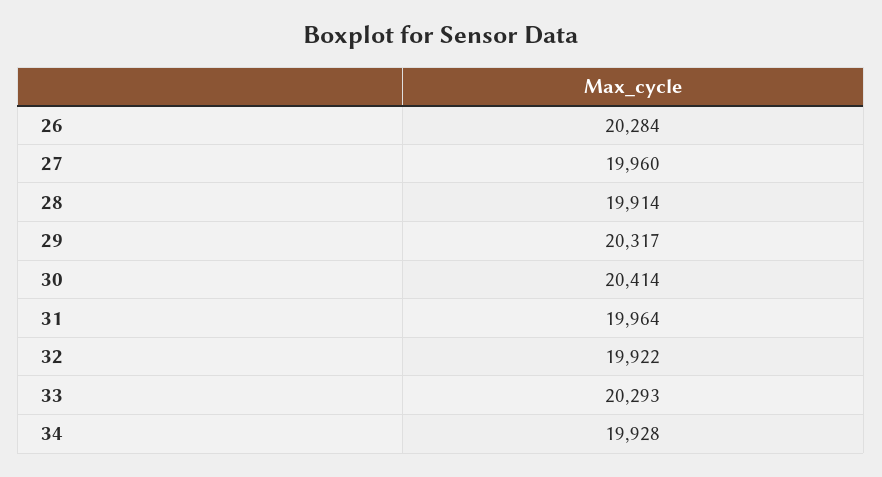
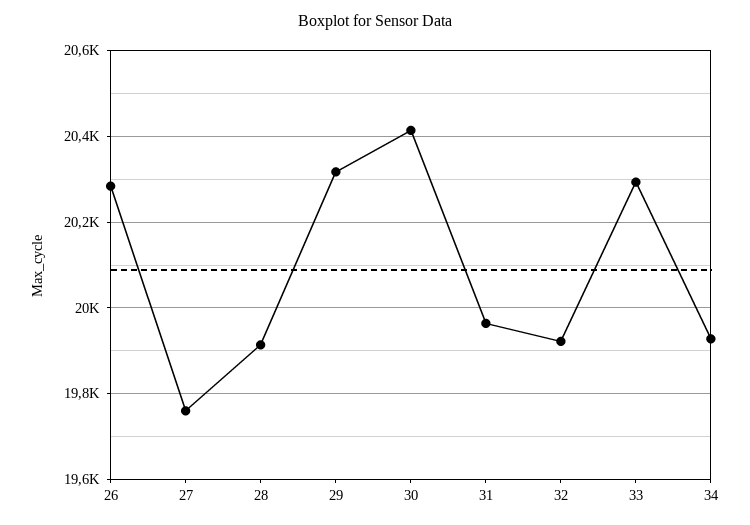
27: 19960 -> 19760

